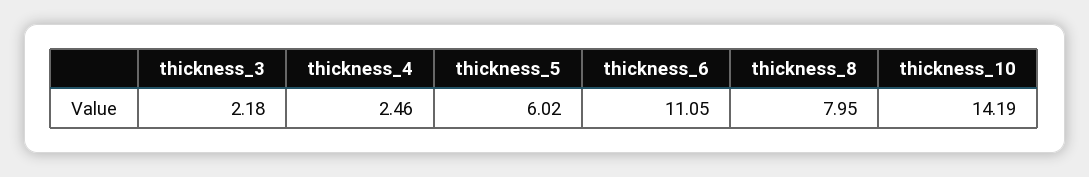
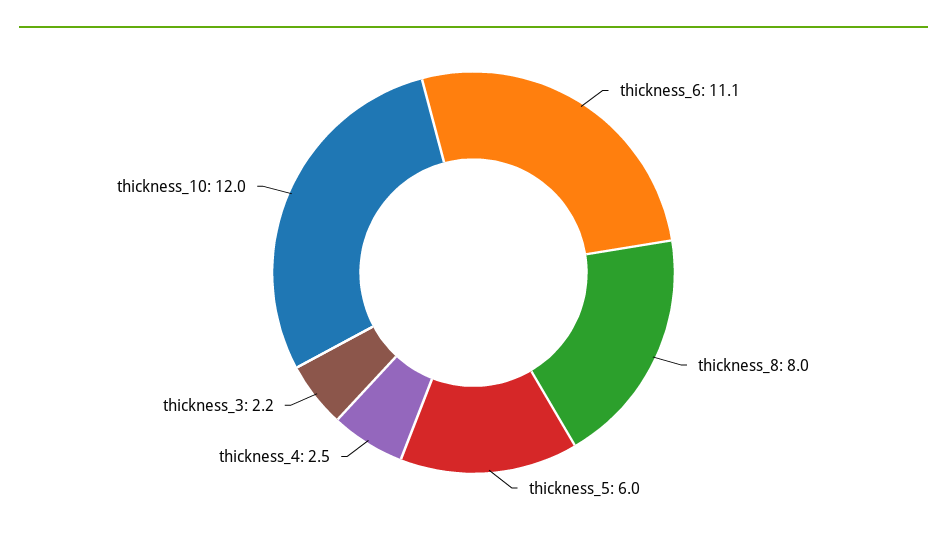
thickness_10: 14.19 -> 12

